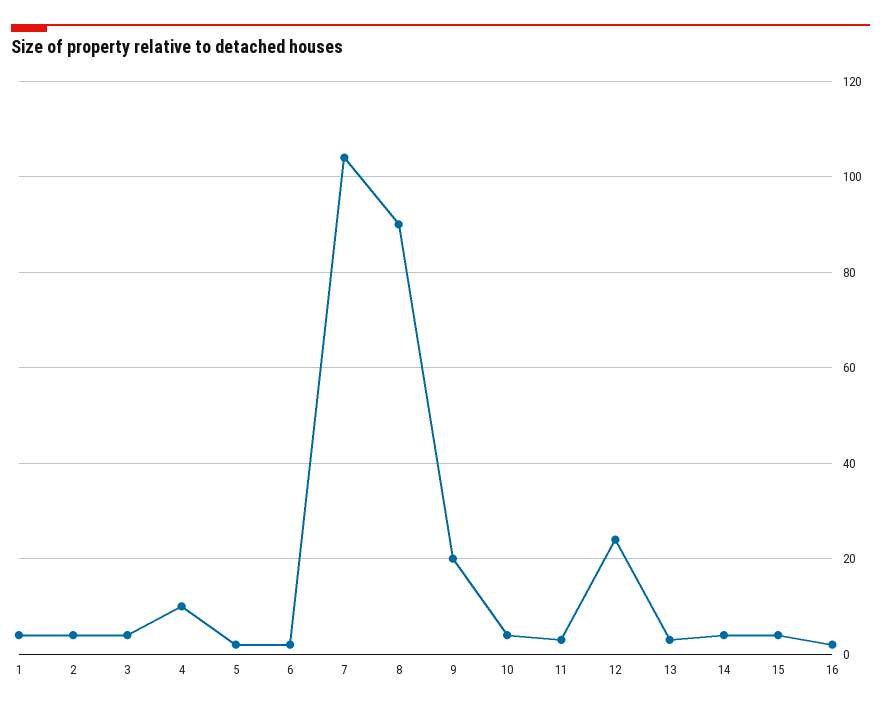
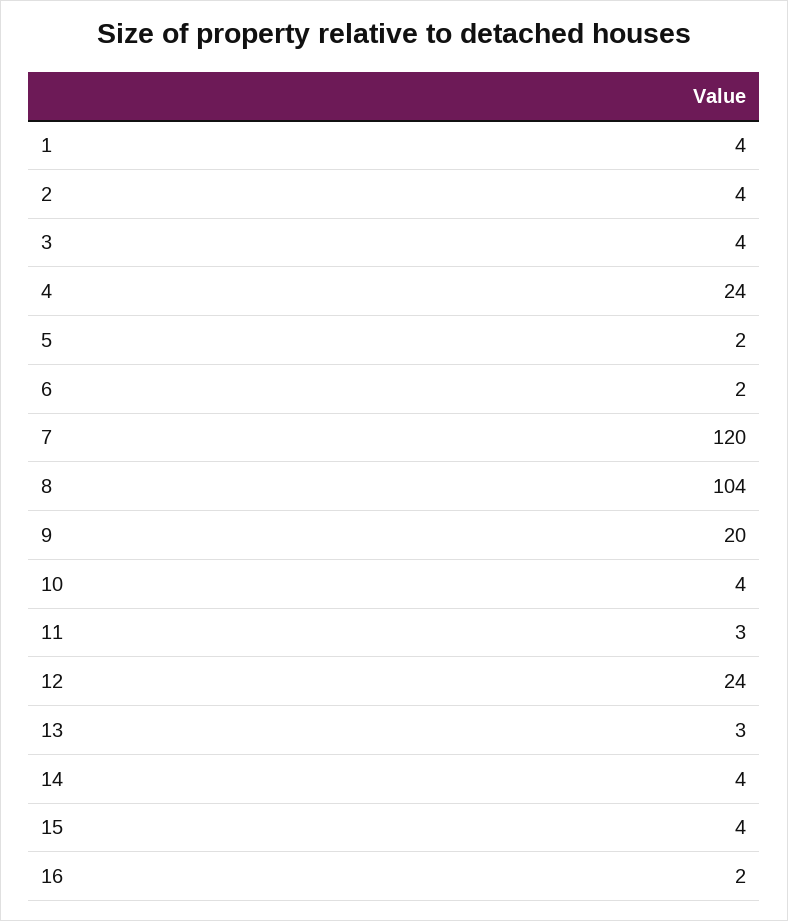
4: 10 -> 24
7: 105 -> 120
8: 90 -> 104

